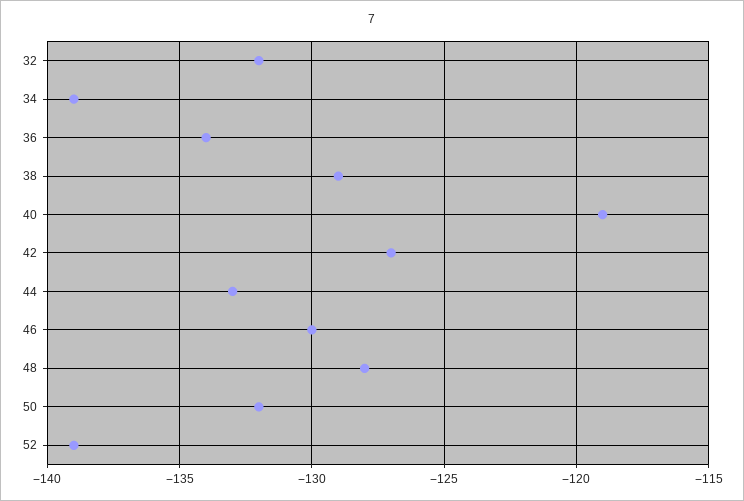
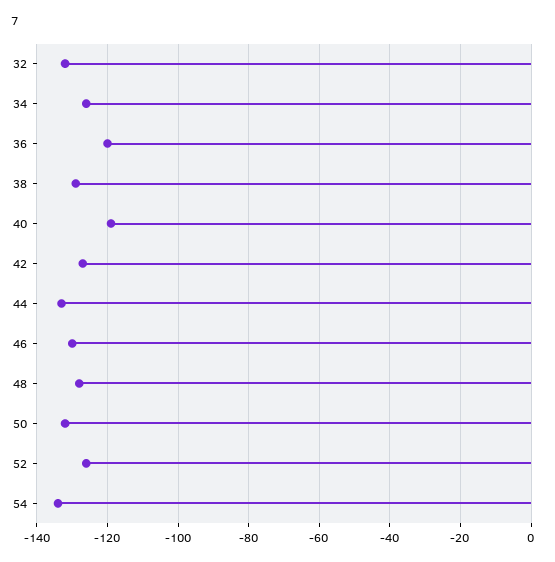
34: -139 -> -125
36: -134 -> -120
52: -139 -> -125
54: none -> -135

